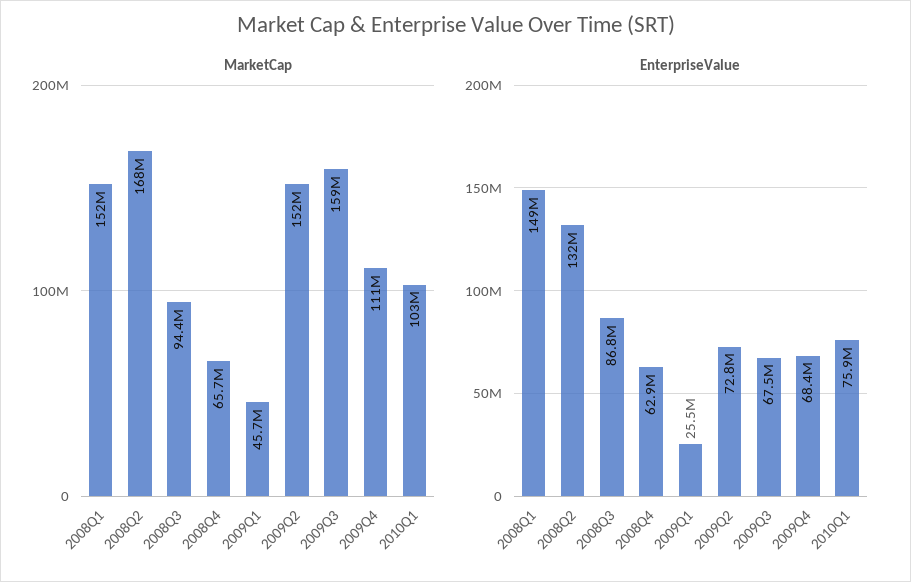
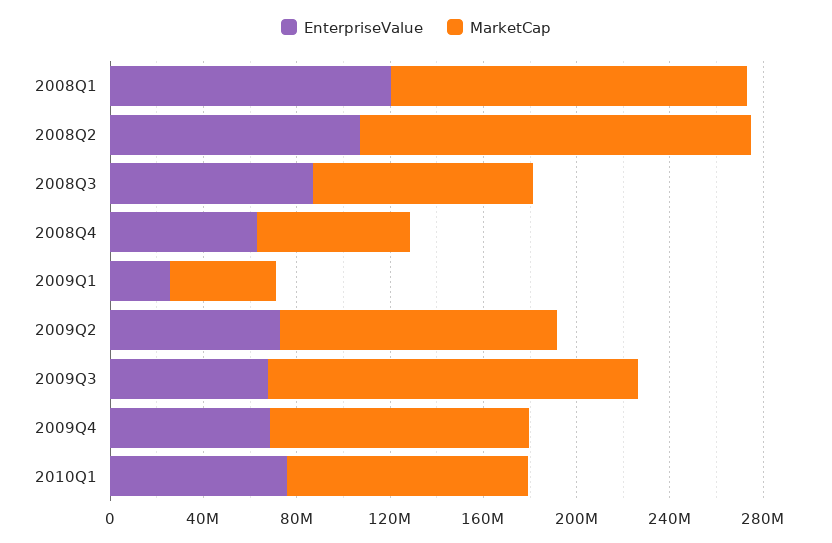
MarketCap, 2009Q2: 152000000 -> 120000000
EnterpriseValue, 2008Q1: 149000000 -> 120000000
EnterpriseValue, 2008Q2: 132000000 -> 110000000

